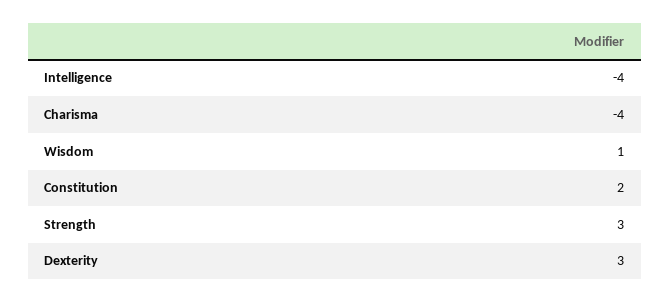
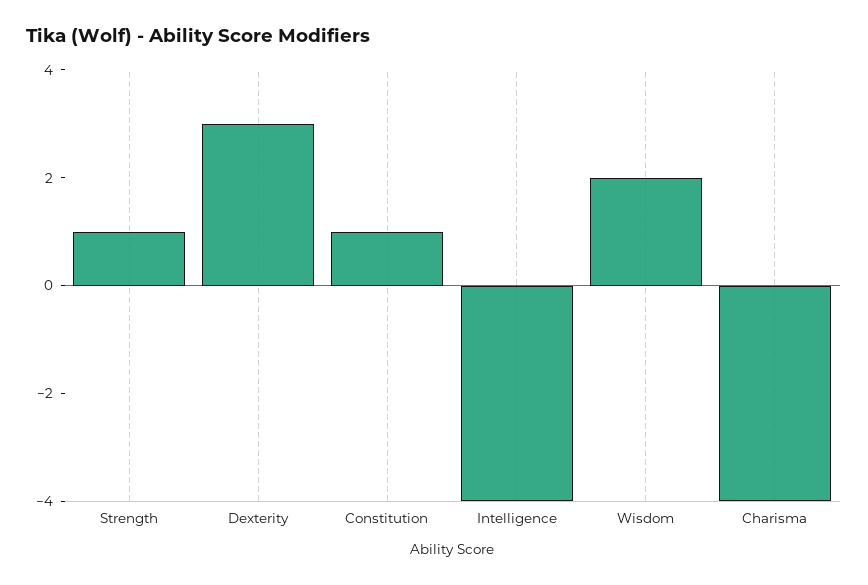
Wisdom: 1 -> 2
Constitution: 2 -> 1
Strength: 3 -> 1

